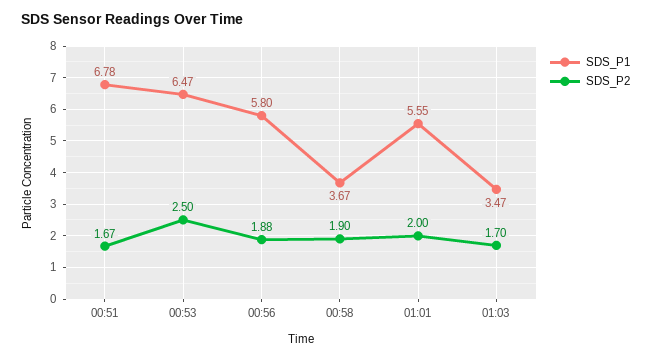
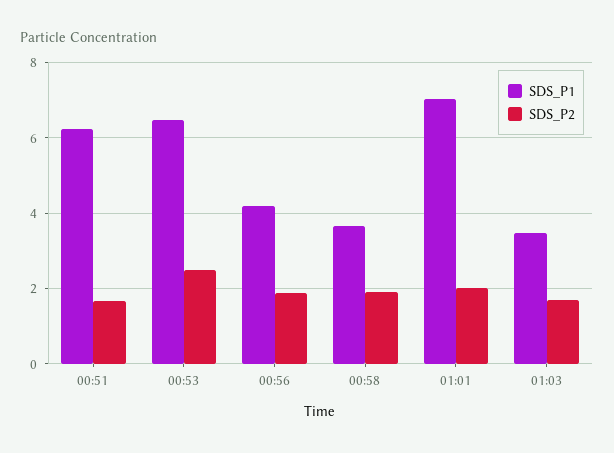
SDS_P1, 00:51: 6.78 -> 6.2
SDS_P1, 00:56: 5.8 -> 4.2
SDS_P1, 01:01: 5.55 -> 7

